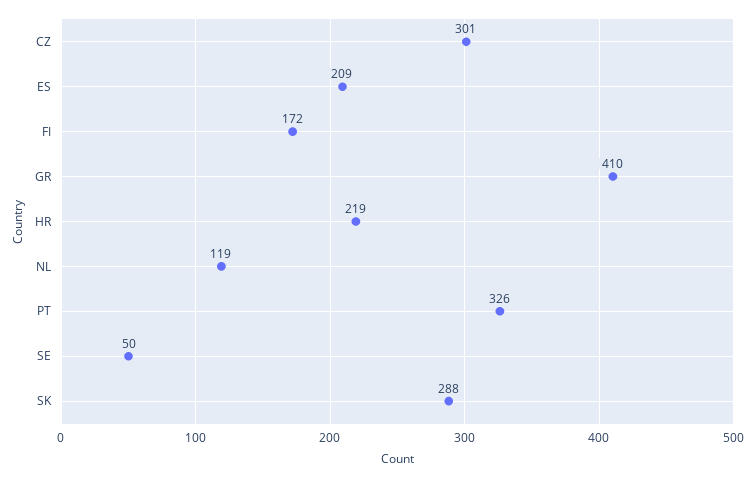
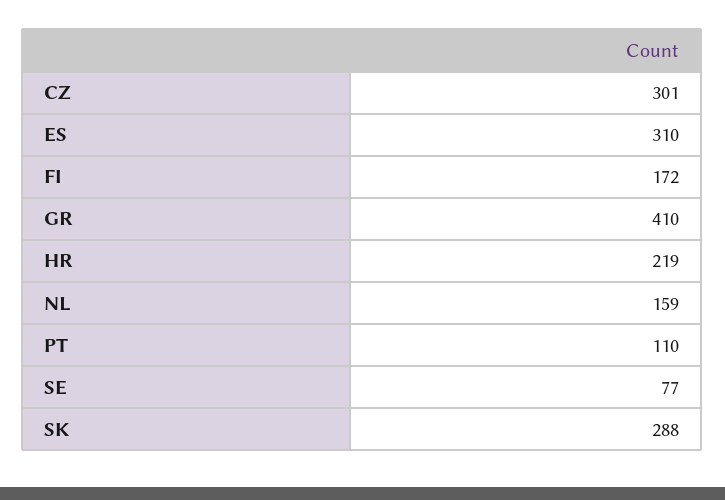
ES: 209 -> 310
NL: 119 -> 159
PT: 326 -> 110
SE: 50 -> 77

